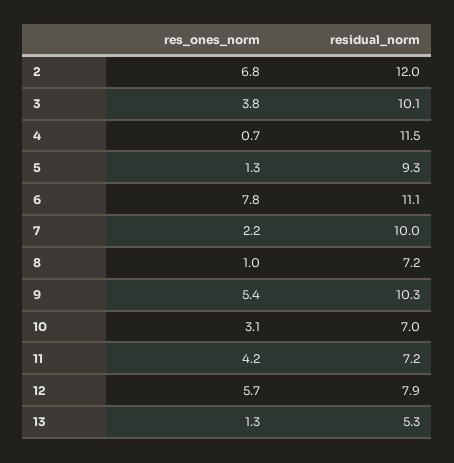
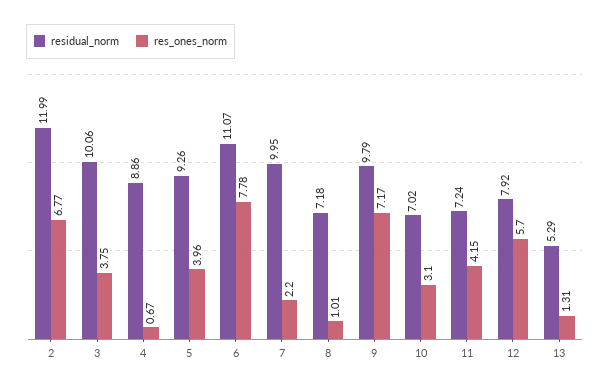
residual_norm, 4: 11.5 -> 8.86
res_ones_norm, 5: 1.3 -> 3.96
res_ones_norm, 9: 5.4 -> 7.17
residual_norm, 9: 10.3 -> 9.79

